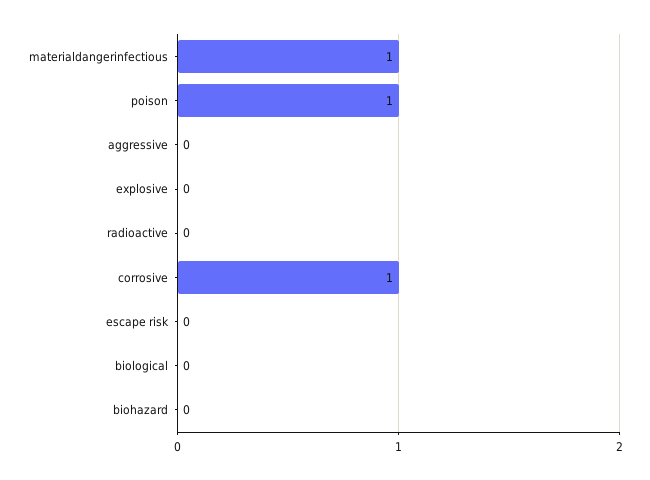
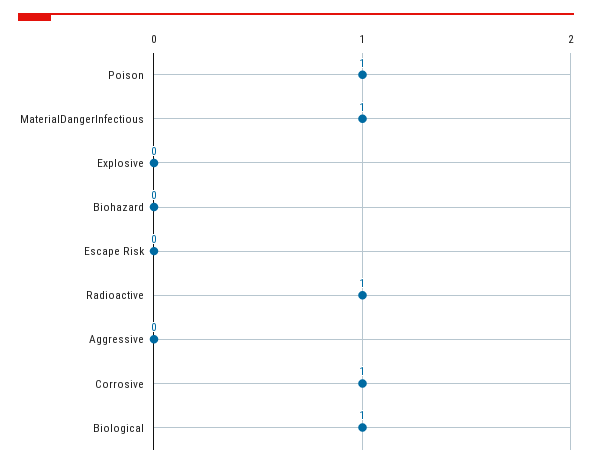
radioactive: 0 -> 1
biological: 0 -> 1

